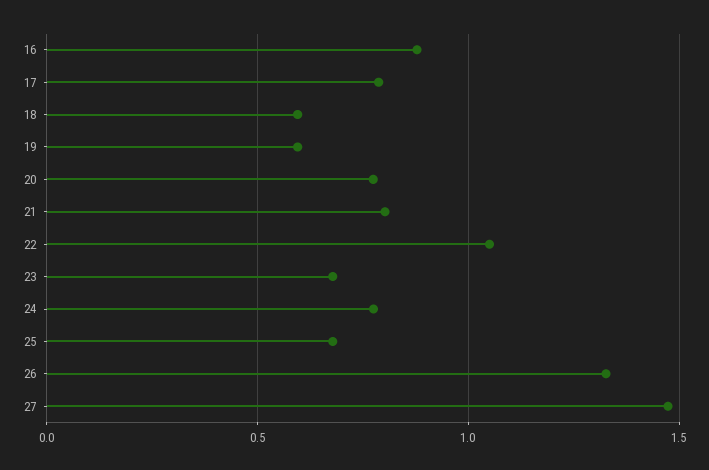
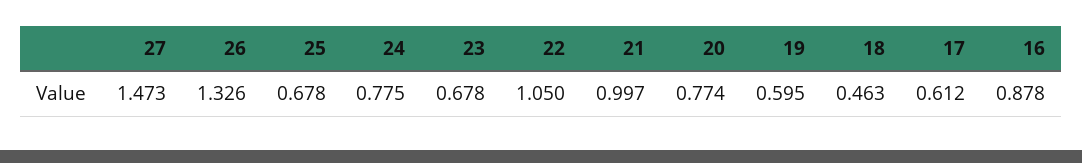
17: 0.8 -> 0.612
18: 0.6 -> 0.463
21: 0.8 -> 0.997

